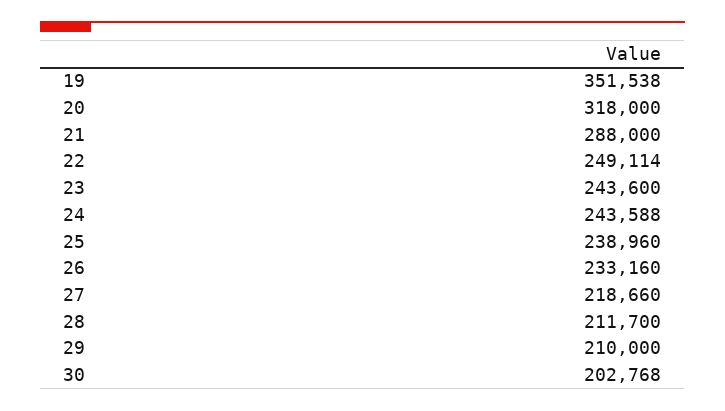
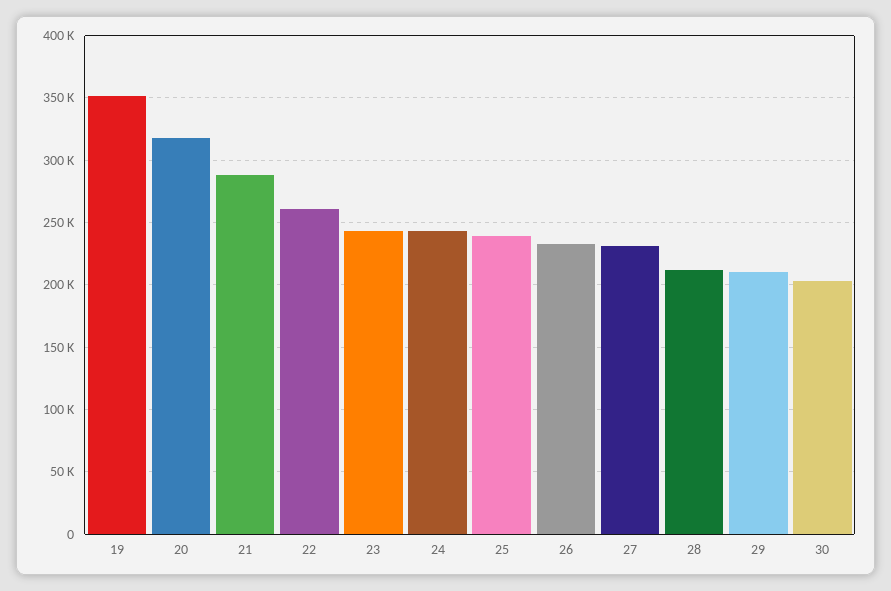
22: 249114 -> 260000
27: 218660 -> 230000

